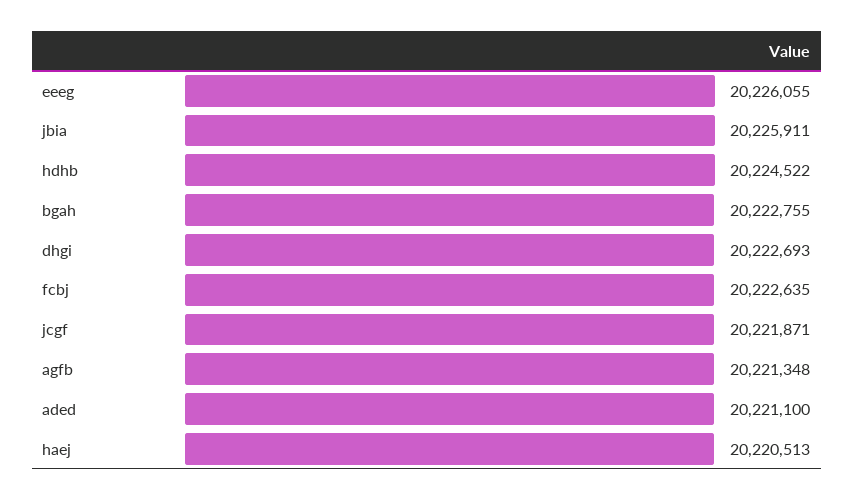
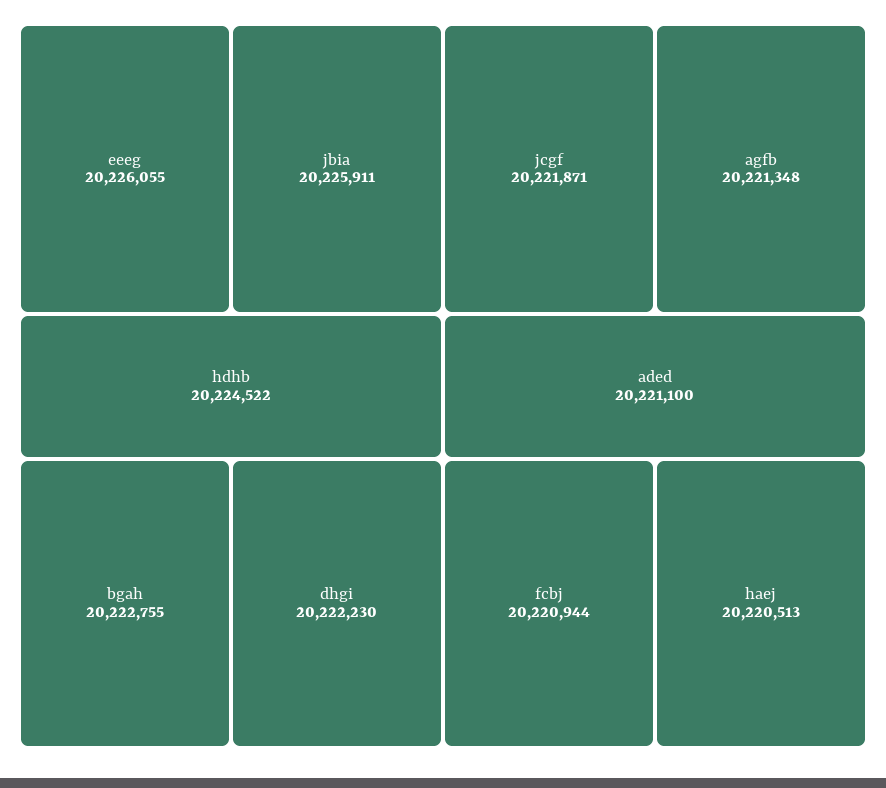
dhgi: 20222693 -> 20222230
fcbj: 20222635 -> 20220944

